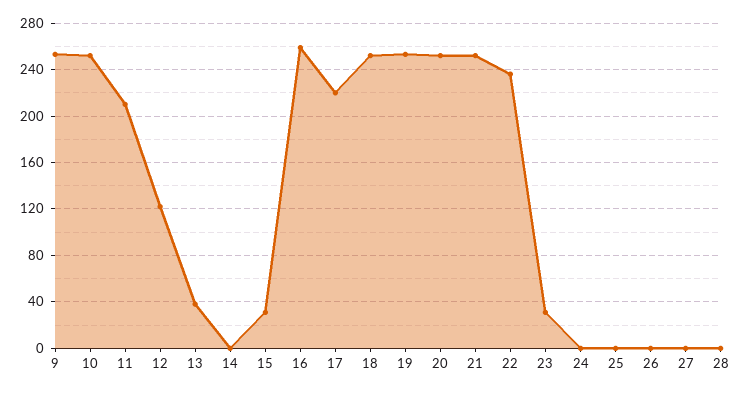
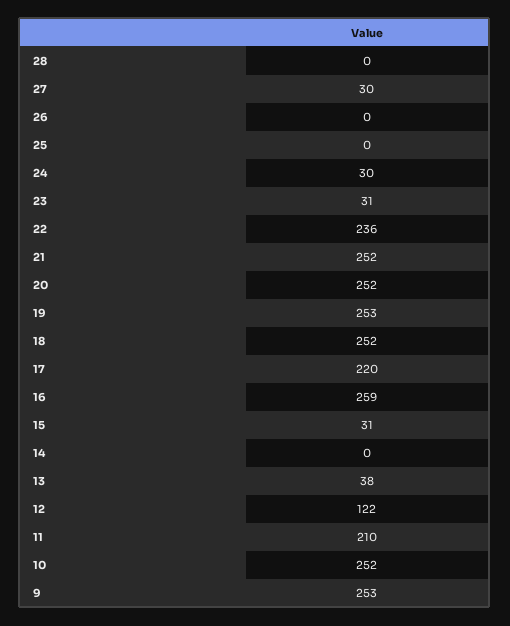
24: 0 -> 30
27: 0 -> 30

